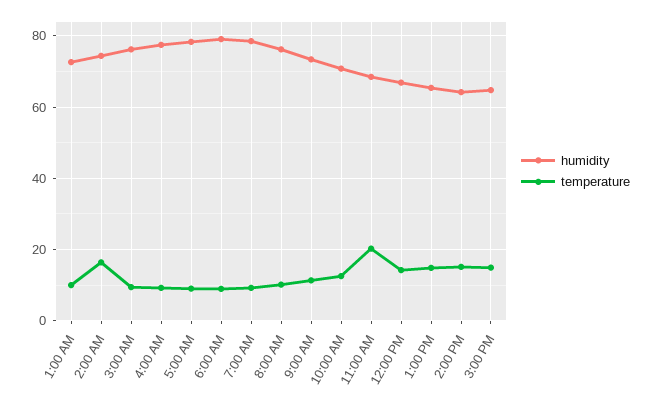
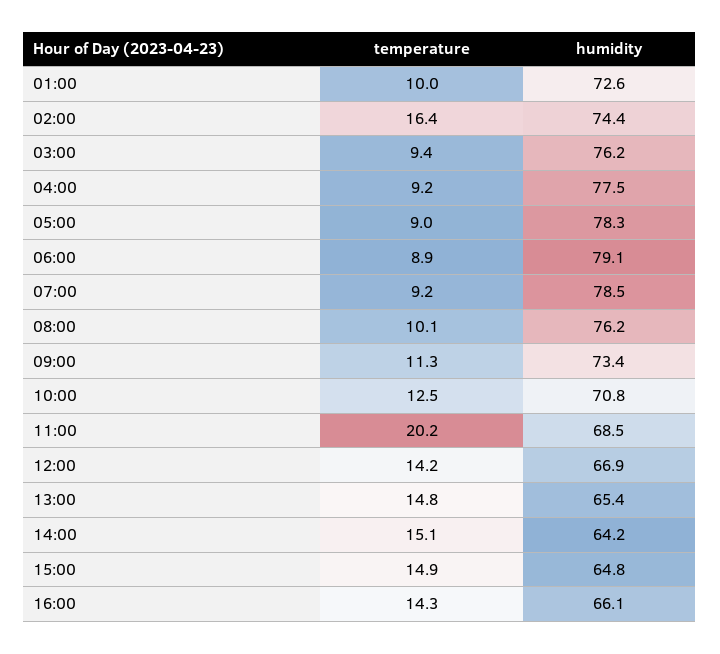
temperature, 16:00: none -> 14.3
humidity, 16:00: none -> 66.1

